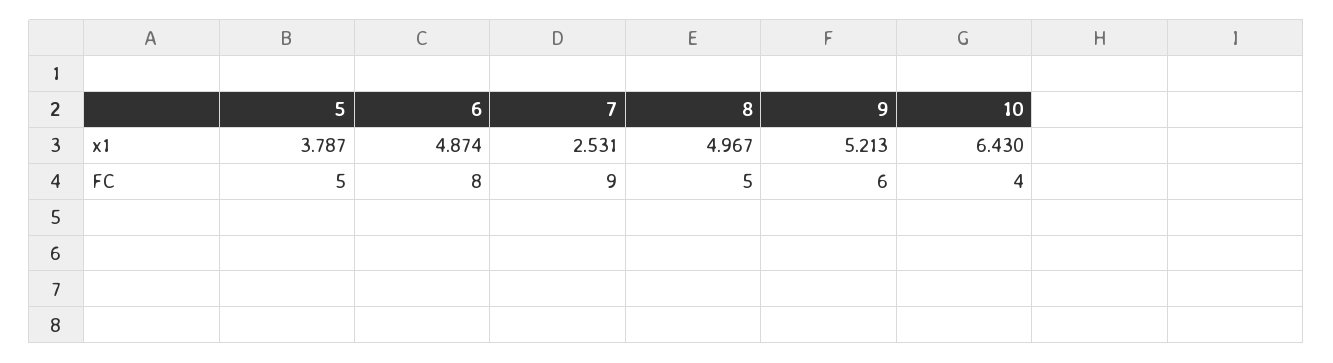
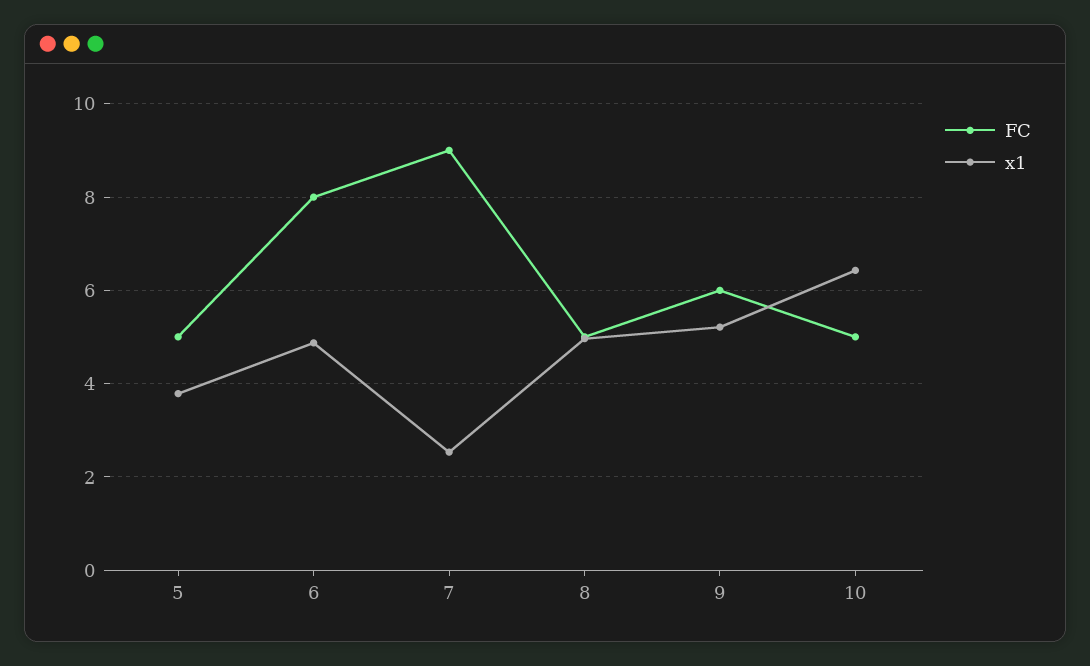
FC, 10: 4 -> 5

